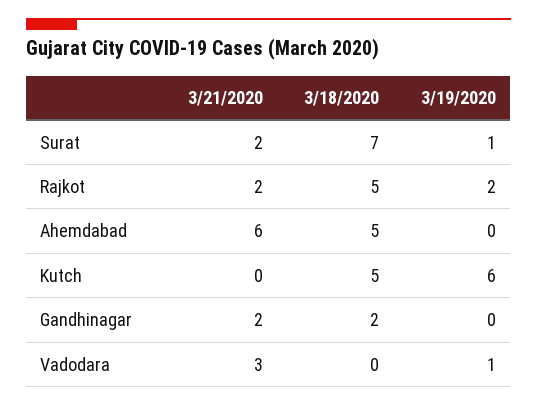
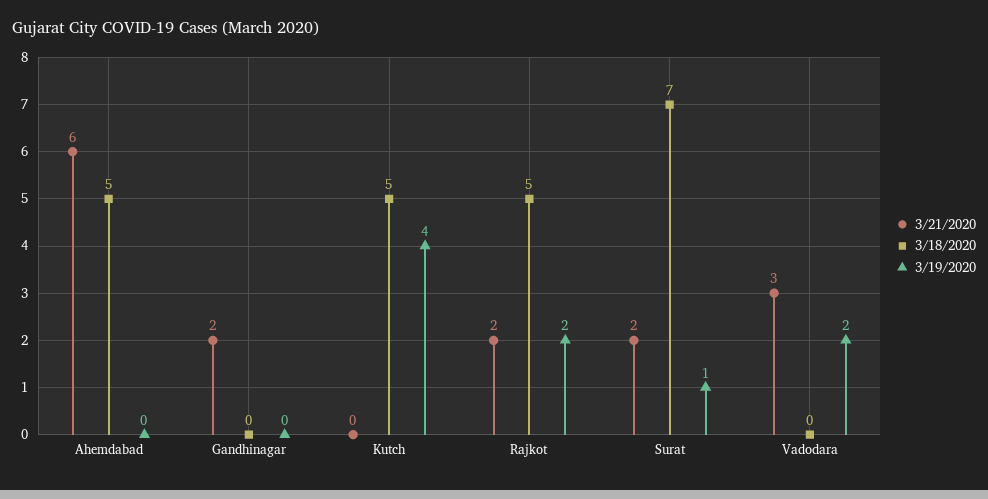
3/19/2020, Kutch: 6 -> 4
3/18/2020, Gandhinagar: 2 -> 0
3/19/2020, Vadodara: 1 -> 2

